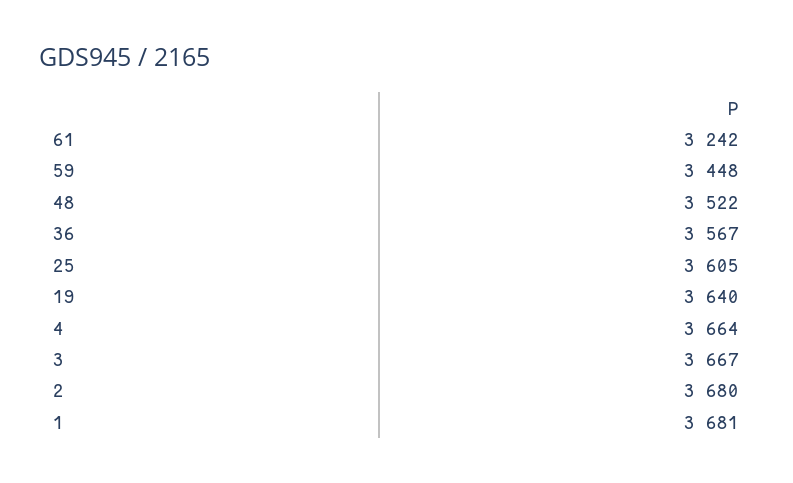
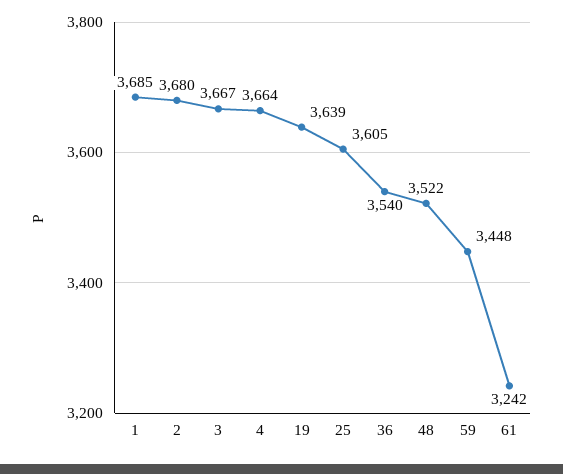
36: 3567 -> 3540
19: 3640 -> 3639
1: 3681 -> 3685

